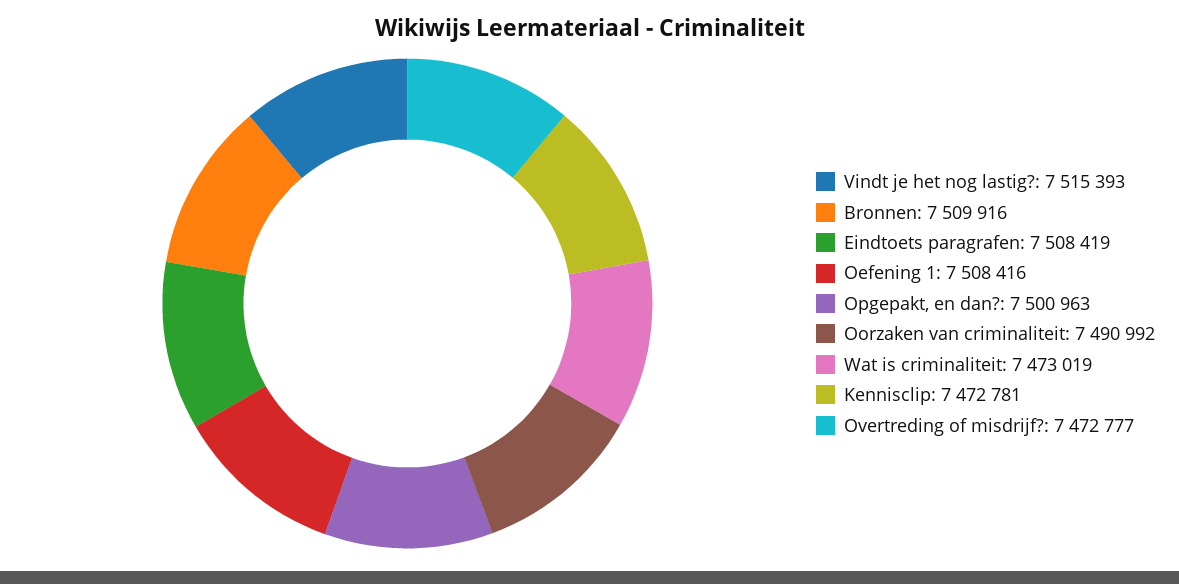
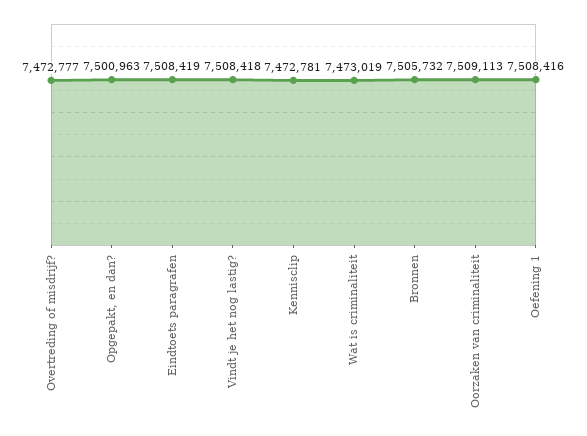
Vindt je het nog lastig?: 7515393 -> 7508418
Bronnen: 7509916 -> 7505732
Oorzaken van criminaliteit: 7490992 -> 7509113

